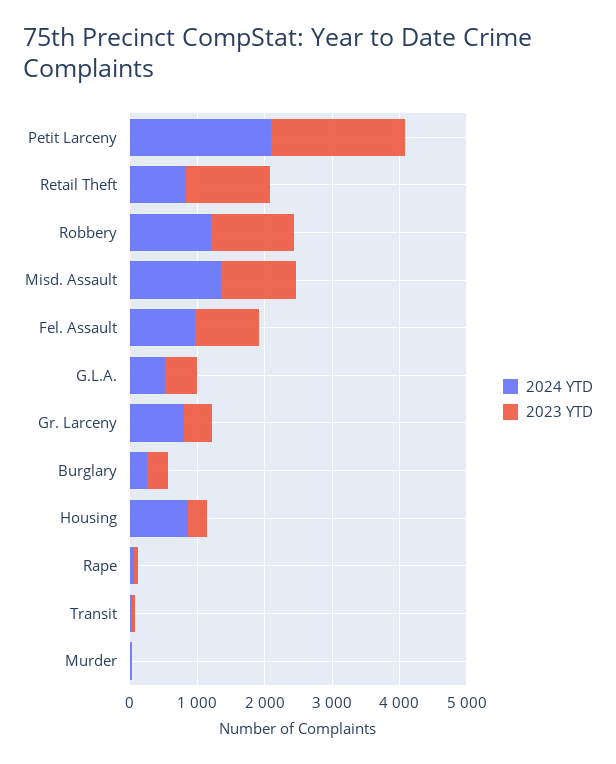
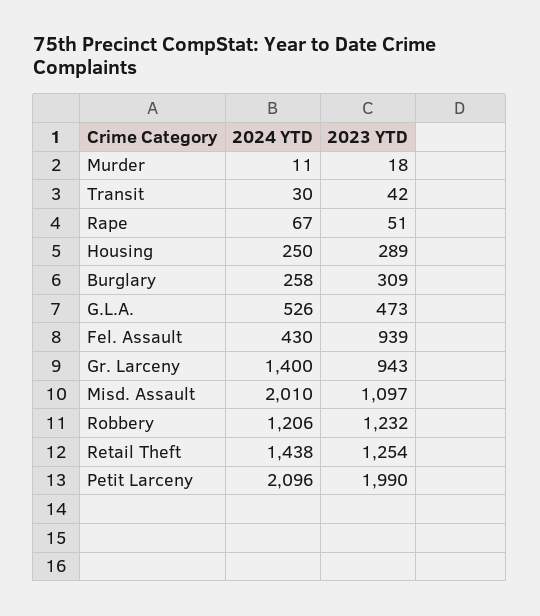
2024 YTD, Retail Theft: 800 -> 1438
2024 YTD, Misd. Assault: 1400 -> 2010
2024 YTD, Fel. Assault: 1000 -> 430
2024 YTD, Gr. Larceny: 800 -> 1400
2023 YTD, Gr. Larceny: 400 -> 943
2024 YTD, Housing: 800 -> 250

